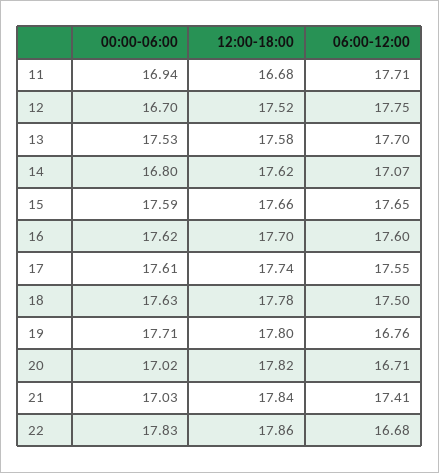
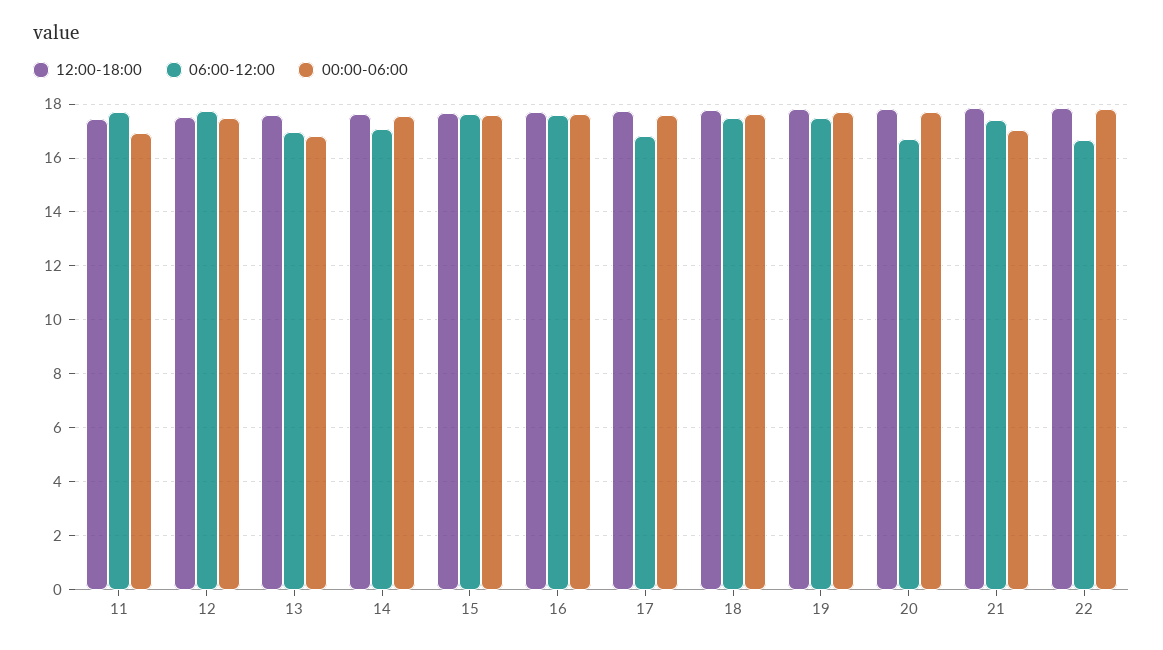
12:00-18:00, 11: 16.68 -> 17.5
00:00-06:00, 12: 16.7 -> 17.5
00:00-06:00, 13: 17.53 -> 16.75
06:00-12:00, 13: 17.7 -> 17
00:00-06:00, 14: 16.8 -> 17.5
06:00-12:00, 17: 17.55 -> 16.75
06:00-12:00, 19: 16.76 -> 17.5
00:00-06:00, 20: 17.02 -> 17.75

